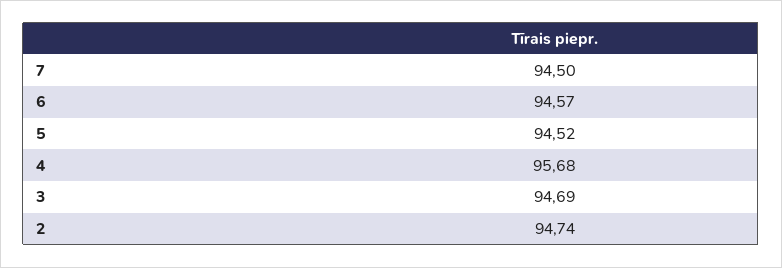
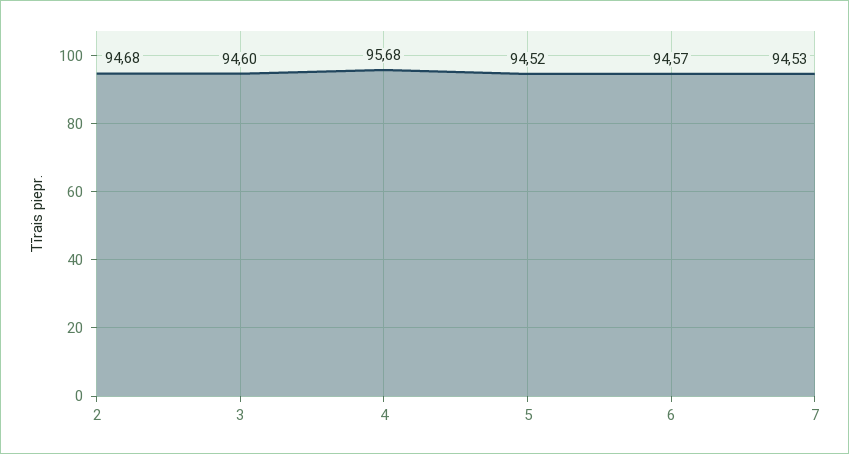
7: 94.5 -> 94.53
3: 94.69 -> 94.6
2: 94.74 -> 94.68

